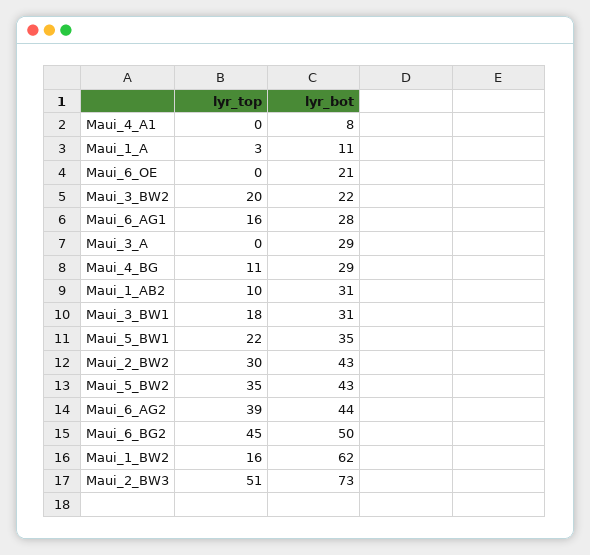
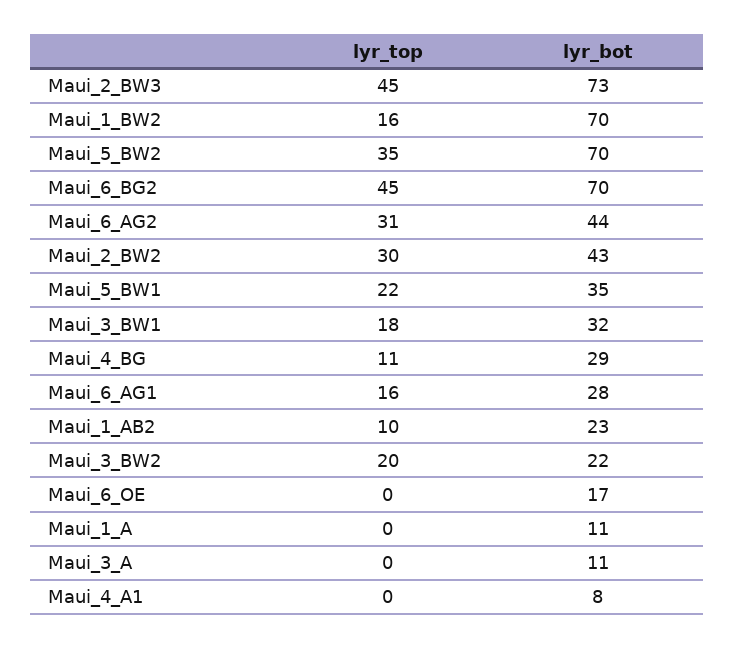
lyr_top, Maui_1_A: 3 -> 0
lyr_bot, Maui_6_OE: 21 -> 17
lyr_bot, Maui_3_A: 29 -> 11
lyr_bot, Maui_1_AB2: 31 -> 23
lyr_bot, Maui_3_BW1: 31 -> 32
lyr_bot, Maui_5_BW2: 43 -> 70
lyr_top, Maui_6_AG2: 39 -> 31
lyr_bot, Maui_6_BG2: 50 -> 70
lyr_bot, Maui_1_BW2: 62 -> 70
lyr_top, Maui_2_BW3: 51 -> 45

